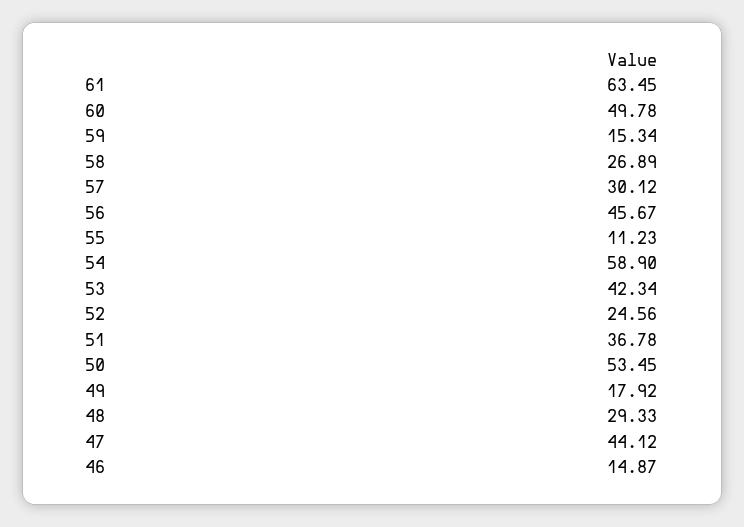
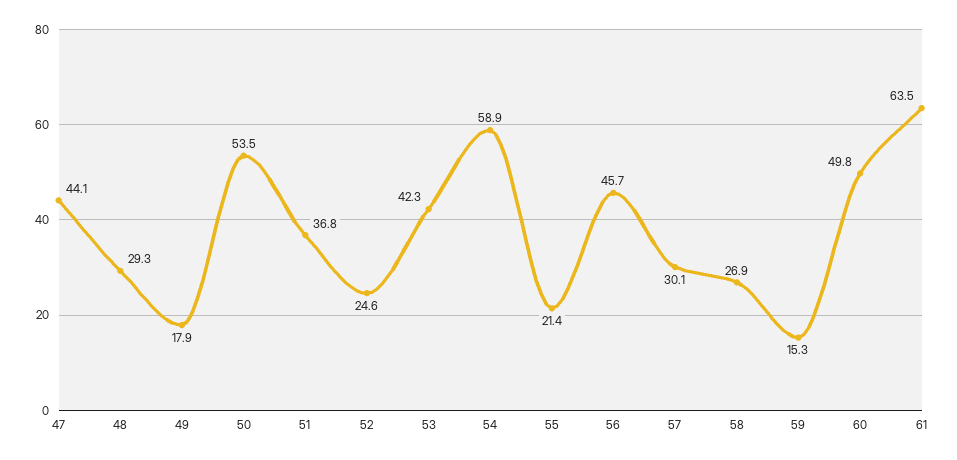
55: 11.23 -> 21.4
46: 14.87 -> none

